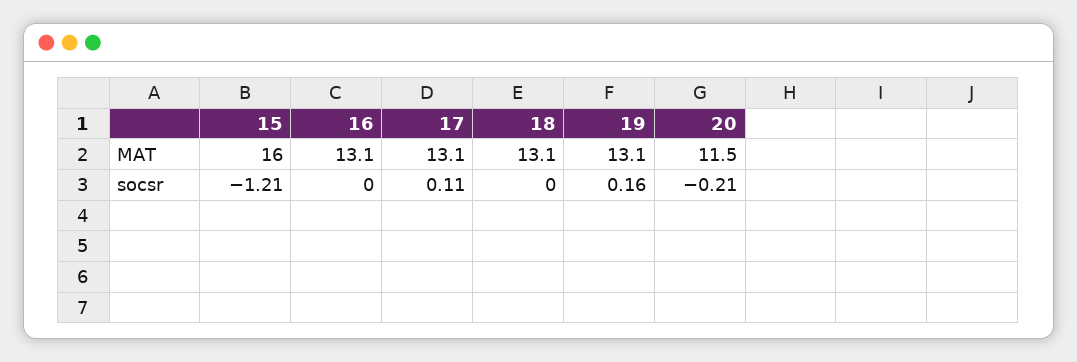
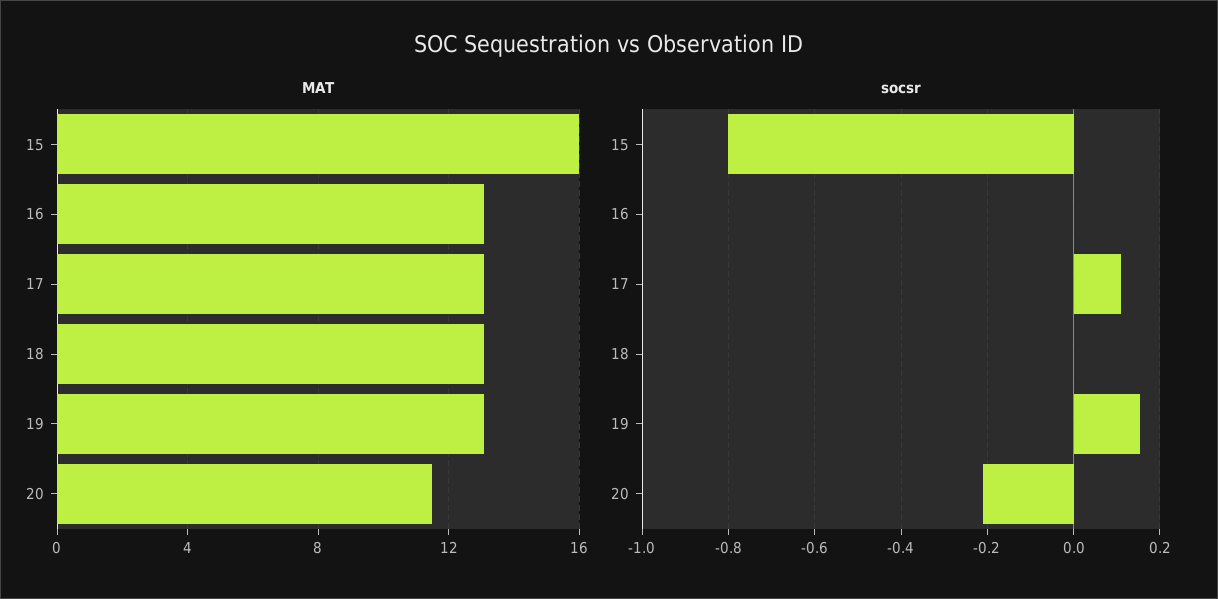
socsr, 15: -1.21 -> -0.8

